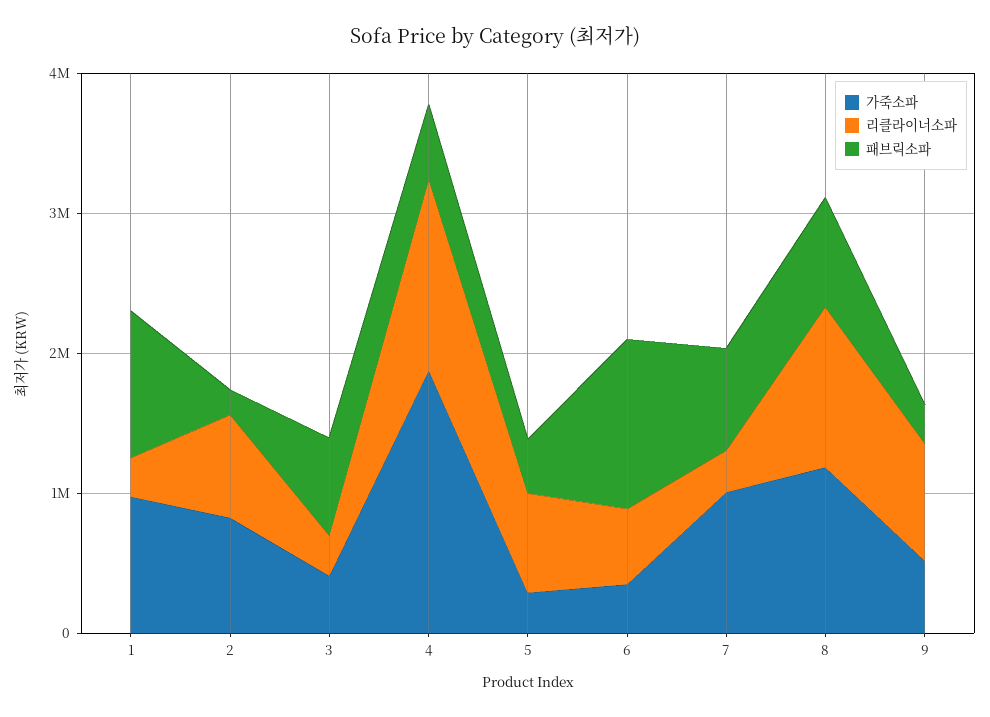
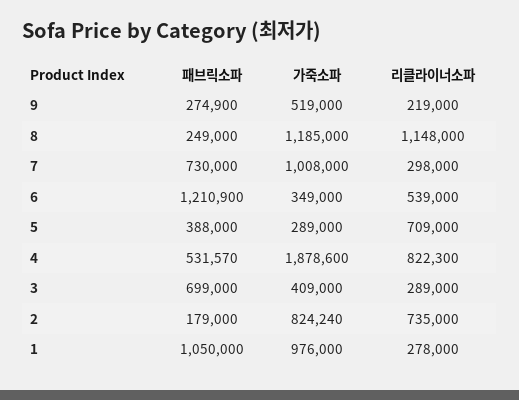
리클라이너소파, 4: 1400000 -> 822300
패브릭소파, 8: 800000 -> 249000
리클라이너소파, 9: 800000 -> 219000

